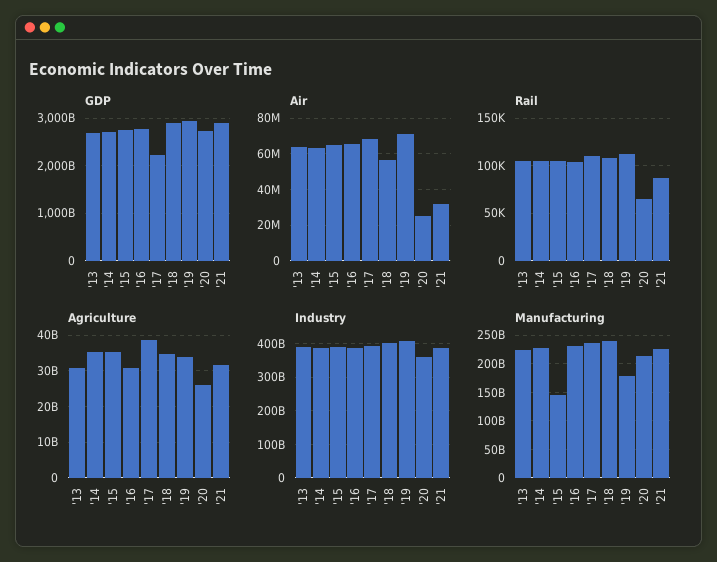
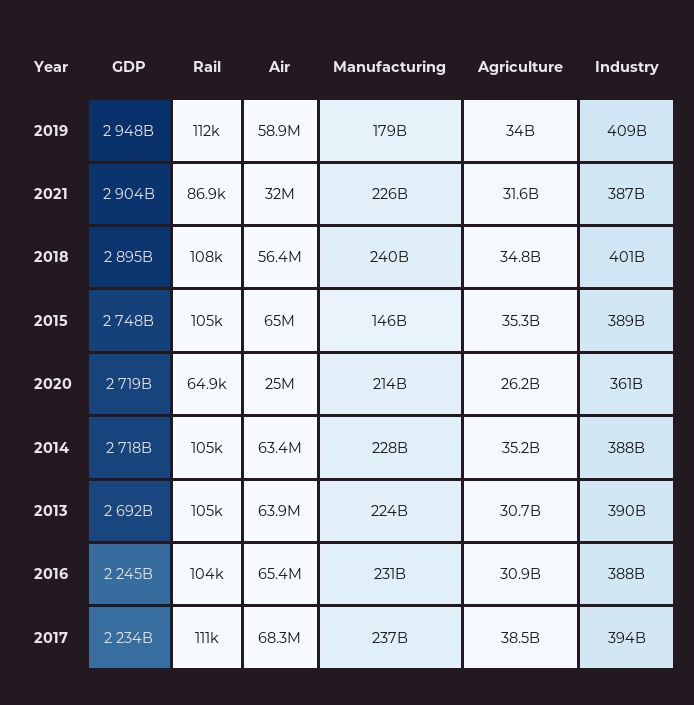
GDP, '16: 2800000000000 -> 2245000000000
Air, '19: 70000000 -> 58900000

